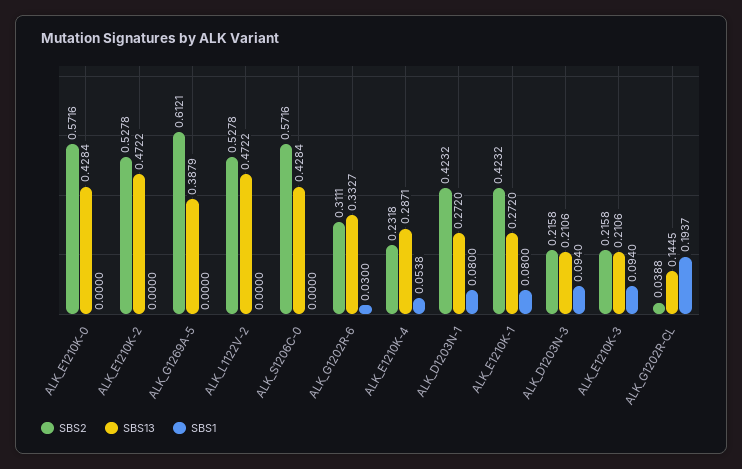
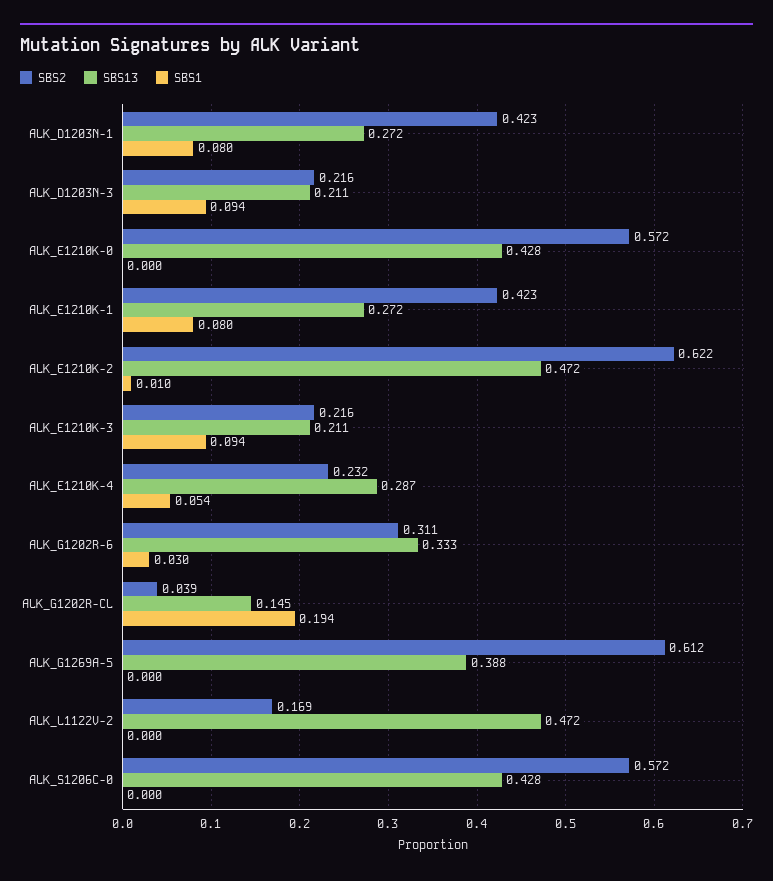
SBS2, ALK_E1210K-2: 0.5278 -> 0.622
SBS1, ALK_E1210K-2: 0 -> 0.01
SBS2, ALK_L1122V-2: 0.5278 -> 0.169

